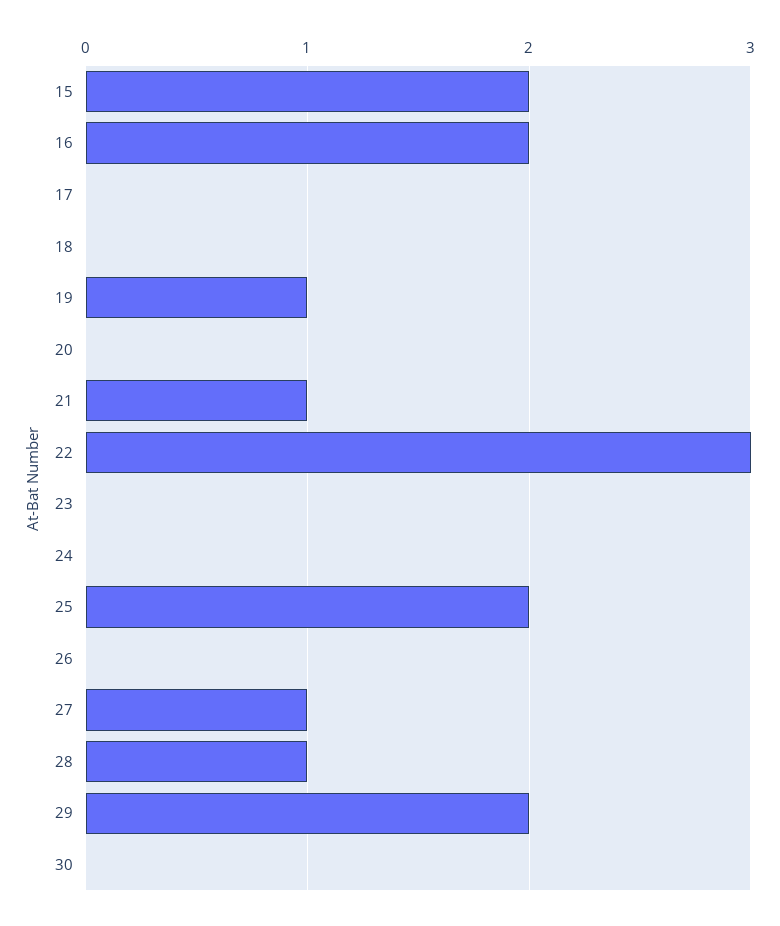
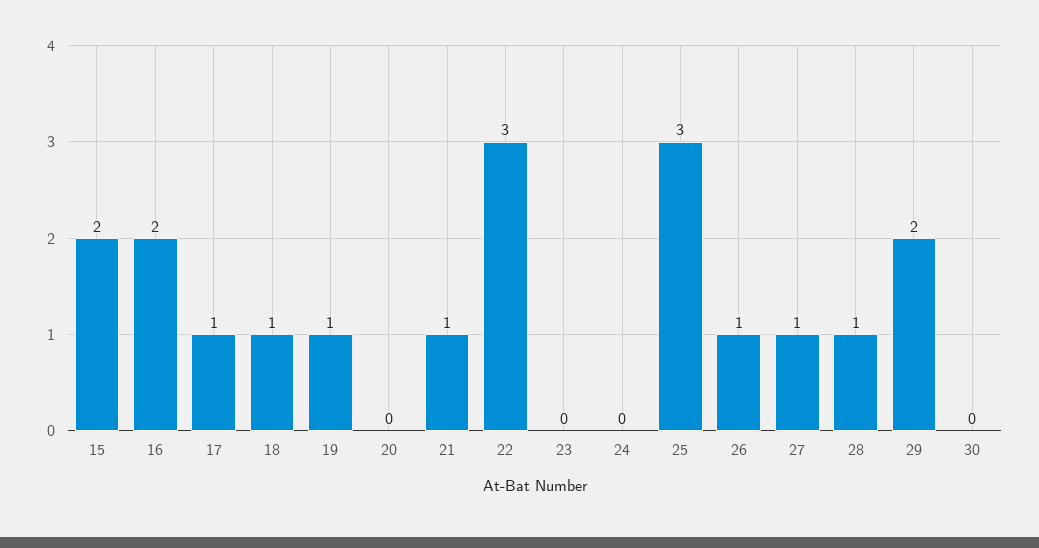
17: 0 -> 1
18: 0 -> 1
25: 2 -> 3
26: 0 -> 1

